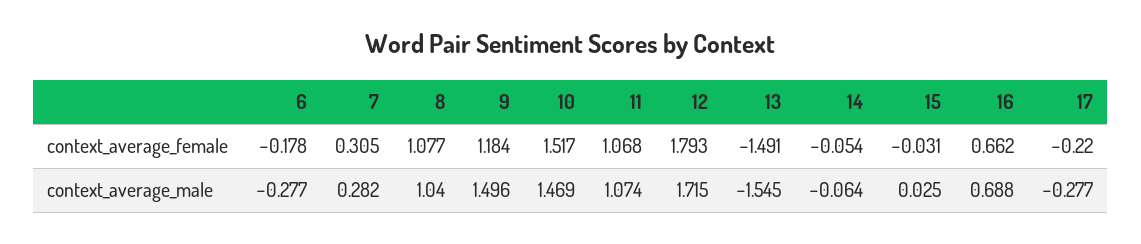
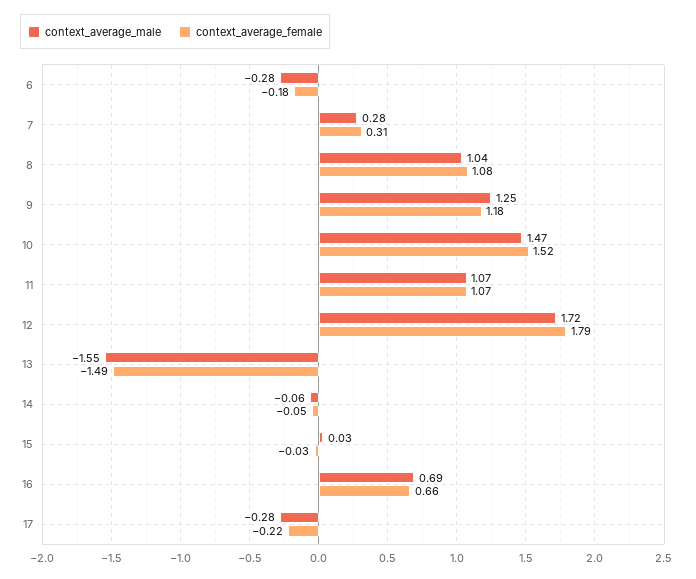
context_average_male, 9: 1.496 -> 1.25

